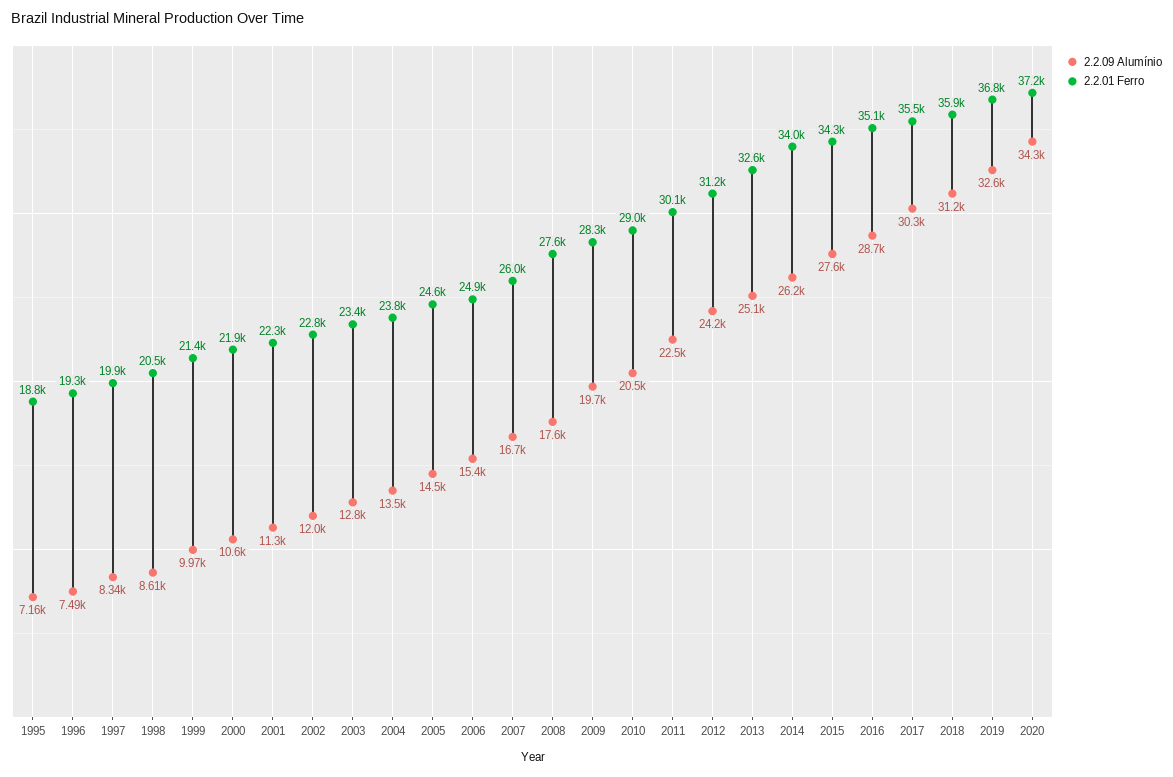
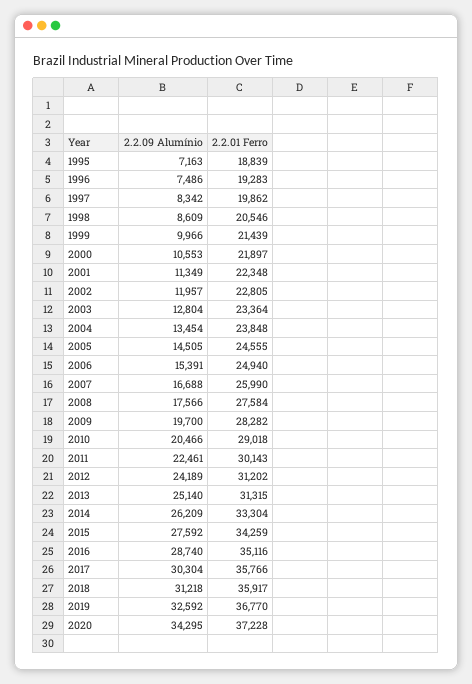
2.2.01 Ferro, 2013: 32600 -> 31315
2.2.01 Ferro, 2014: 34000 -> 33304
2.2.01 Ferro, 2017: 35500 -> 35766

